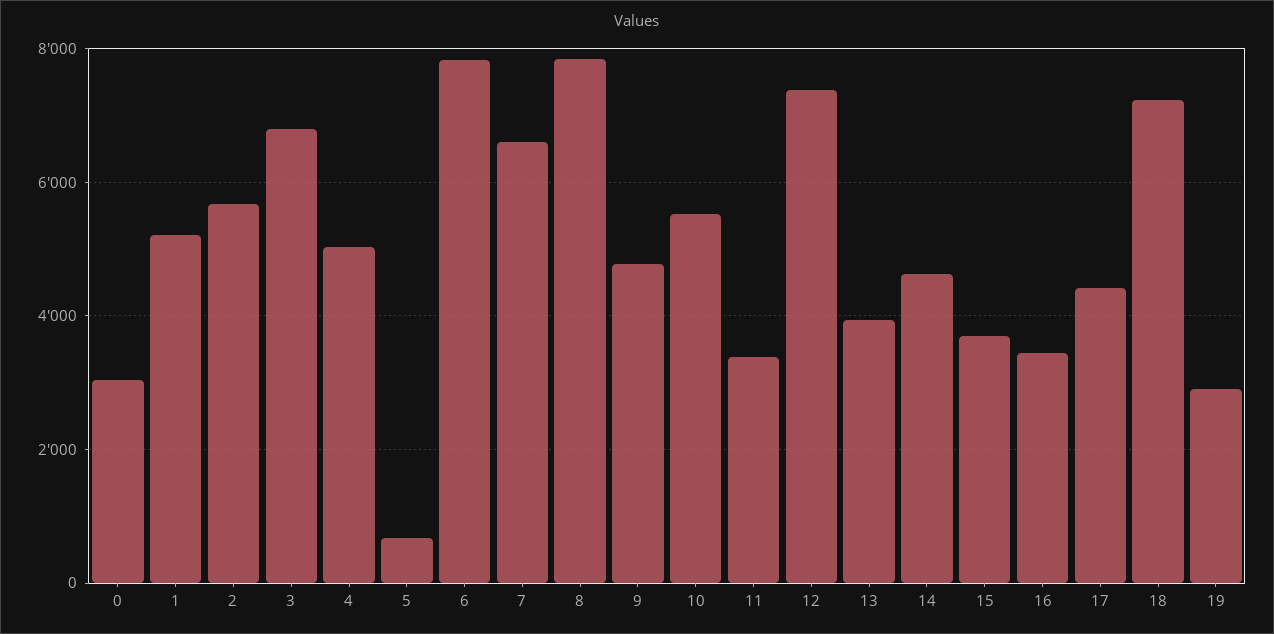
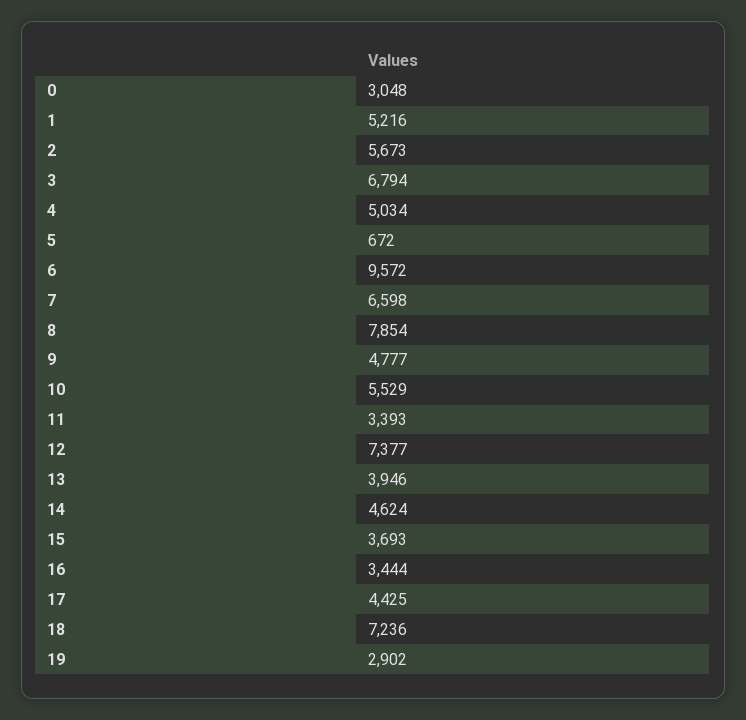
6: 7800 -> 9572

